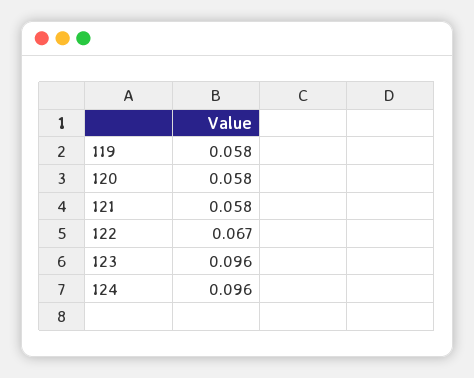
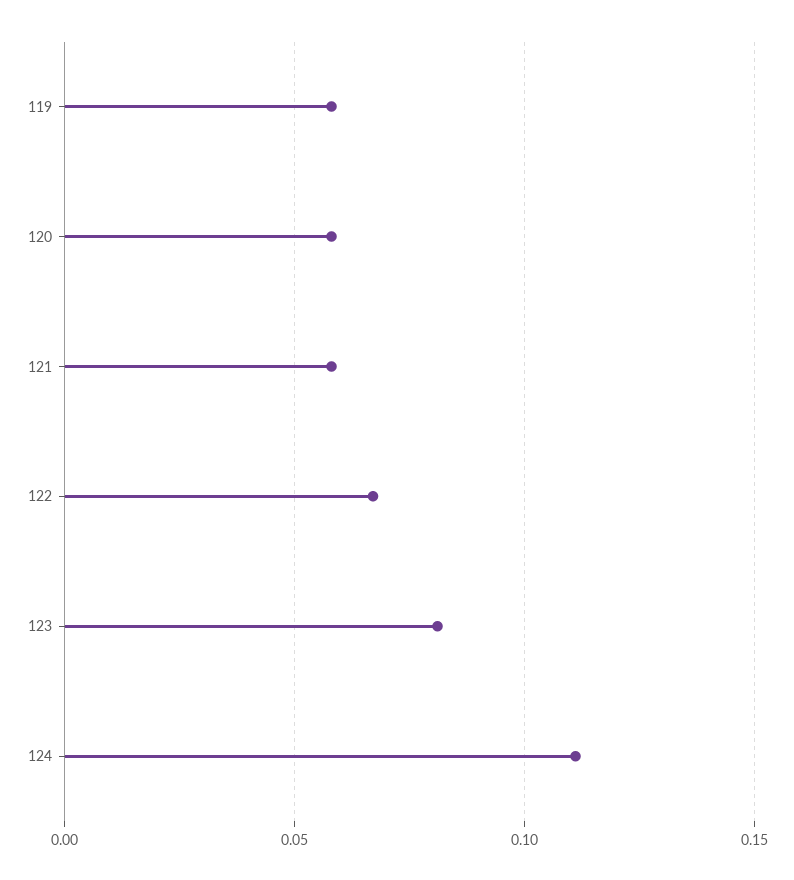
123: 0.096 -> 0.08
124: 0.096 -> 0.11

